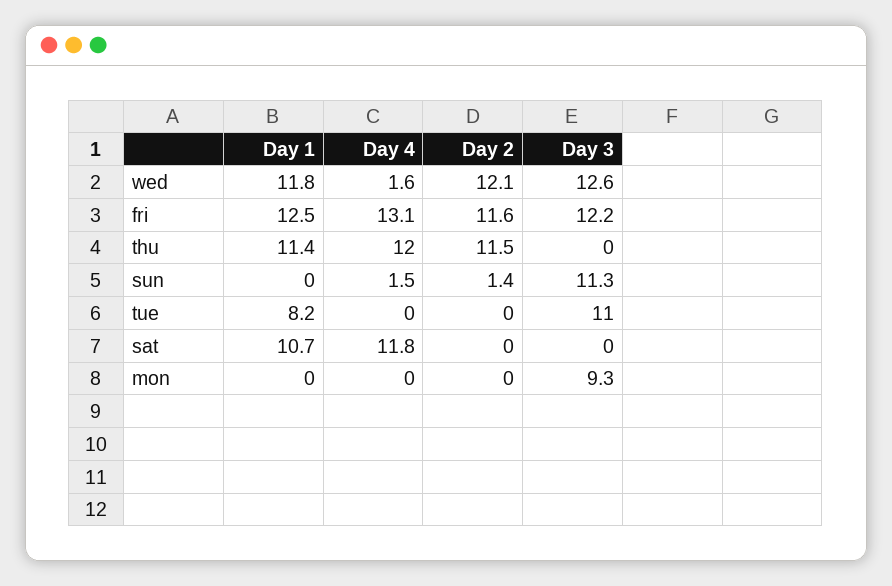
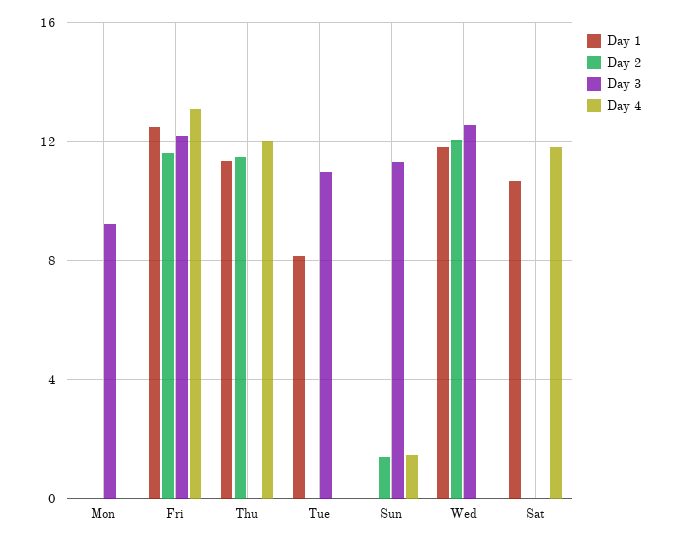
Day 4, wed: 1.6 -> 0

